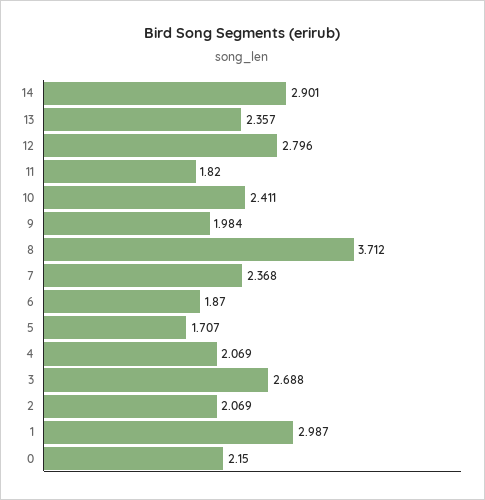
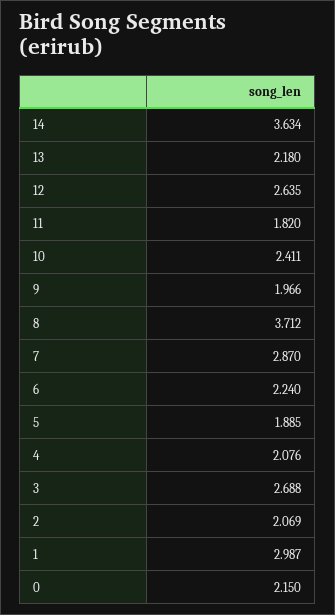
14: 2.901 -> 3.634
13: 2.357 -> 2.18
12: 2.796 -> 2.635
9: 1.984 -> 1.966
7: 2.368 -> 2.87
6: 1.87 -> 2.24
5: 1.707 -> 1.885
4: 2.069 -> 2.076

